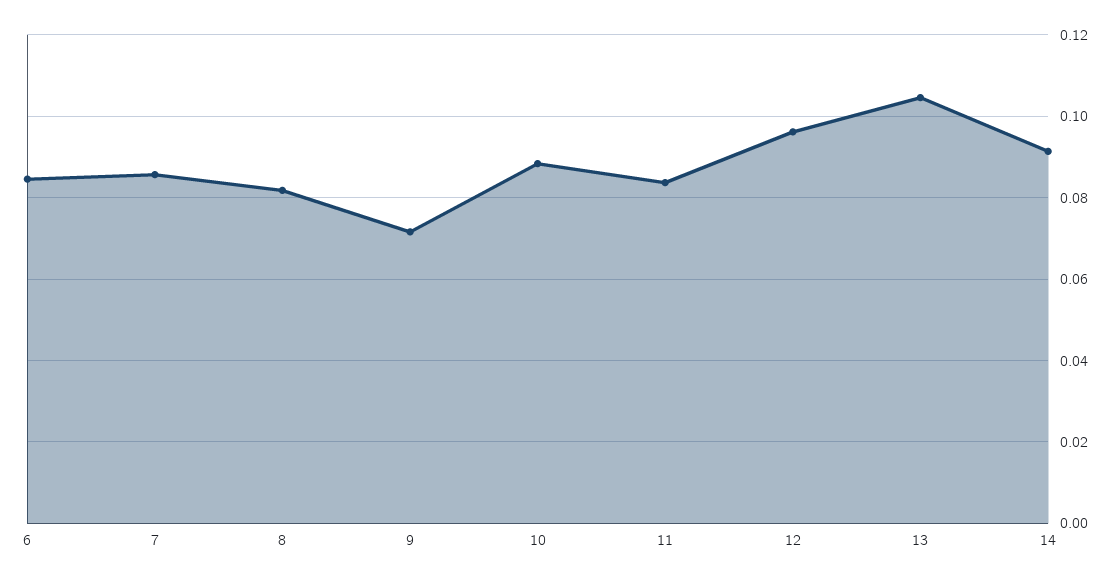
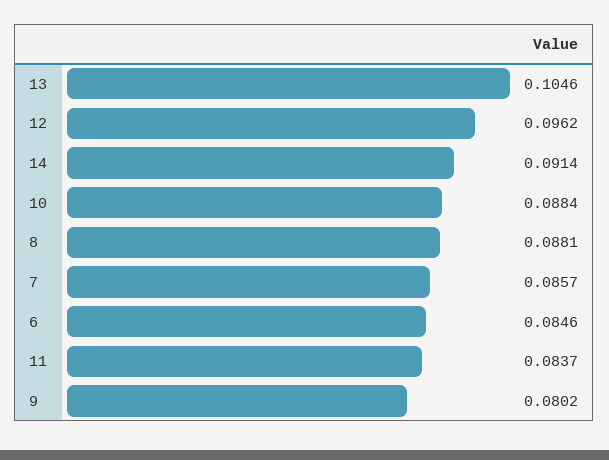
8: 0.082 -> 0.0881
9: 0.072 -> 0.0802

